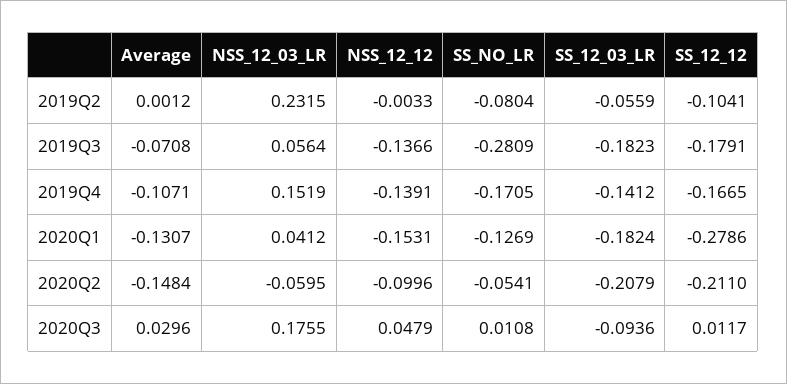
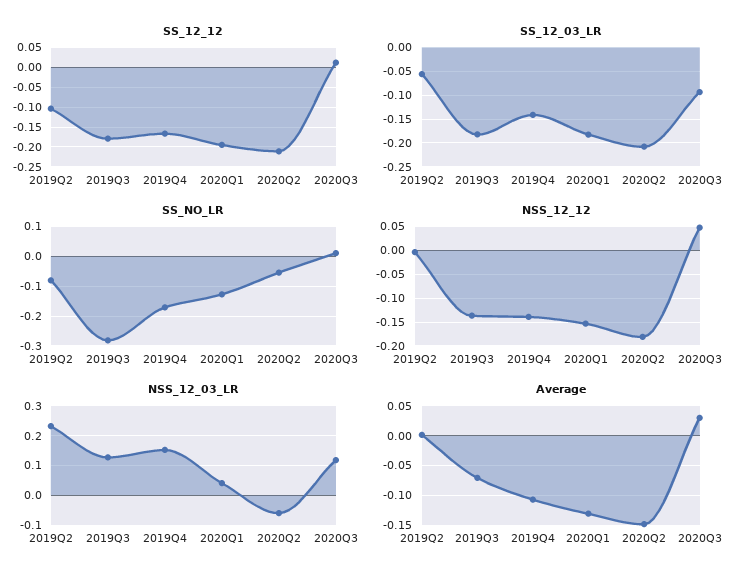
NSS_12_03_LR, 2019Q3: 0.0564 -> 0.125
SS_12_12, 2020Q1: -0.2786 -> -0.2
NSS_12_12, 2020Q2: -0.0996 -> -0.175
NSS_12_03_LR, 2020Q3: 0.1755 -> 0.125

